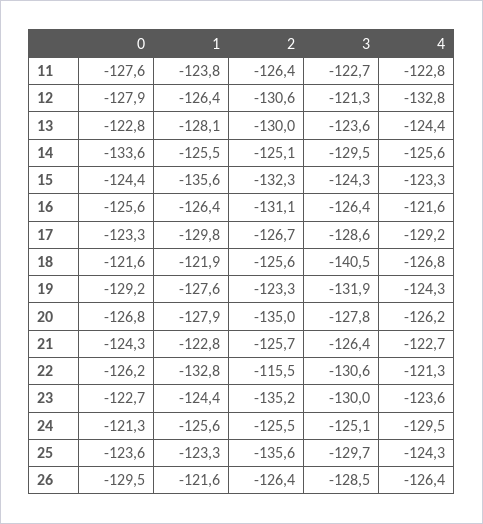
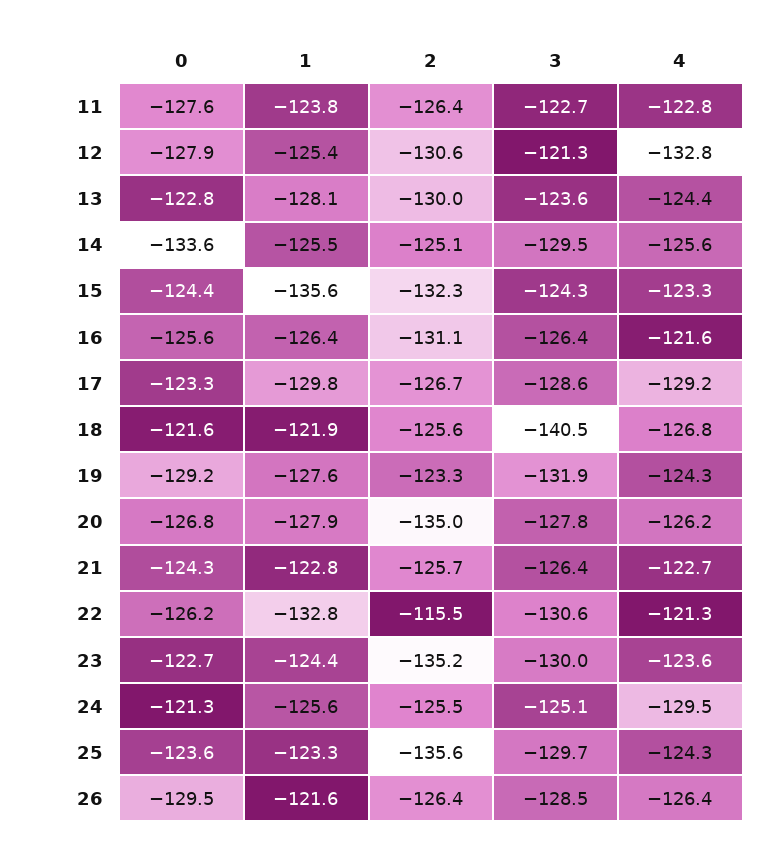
1, 12: -126.4 -> -125.4

